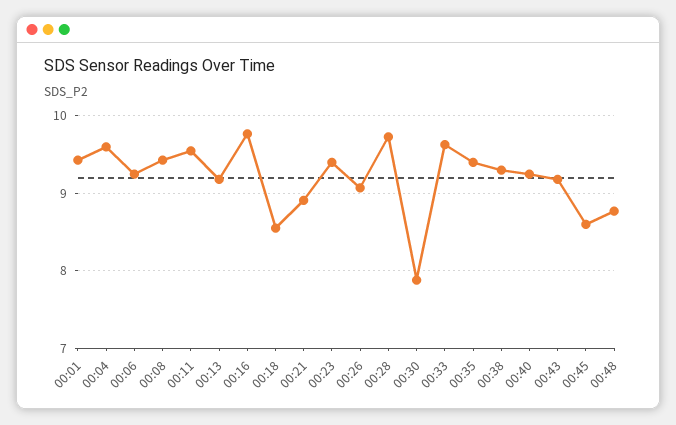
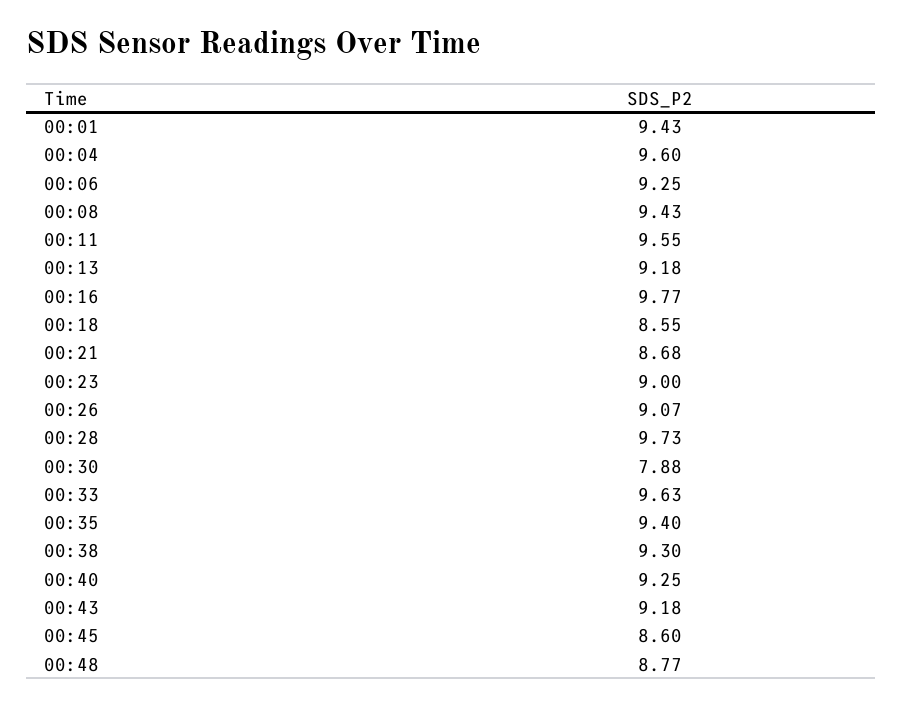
00:21: 8.9 -> 8.68
00:23: 9.4 -> 9

